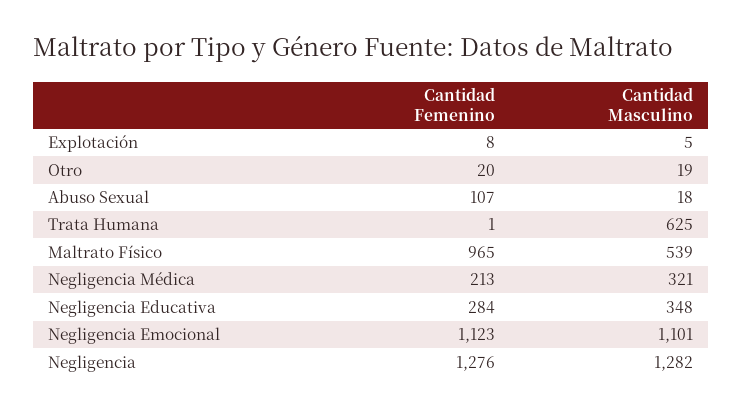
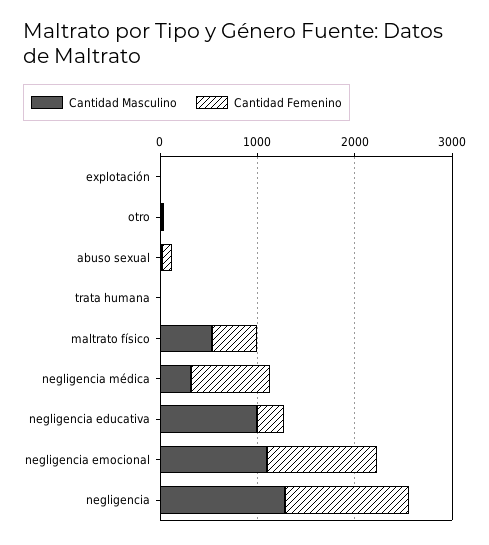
Cantidad Masculino, Trata Humana: 625 -> 0
Cantidad Femenino, Maltrato Físico: 965 -> 400
Cantidad Femenino, Negligencia Médica: 213 -> 800
Cantidad Masculino, Negligencia Educativa: 348 -> 1000

